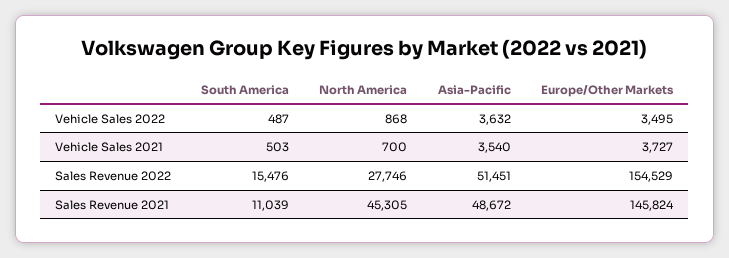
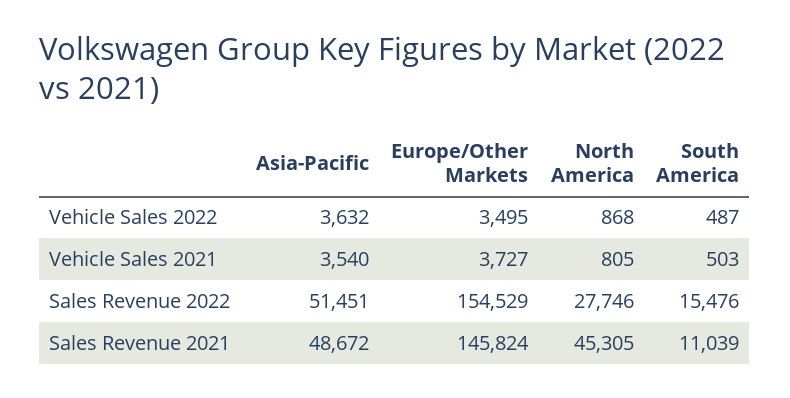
North America, Vehicle Sales 2021: 700 -> 805

